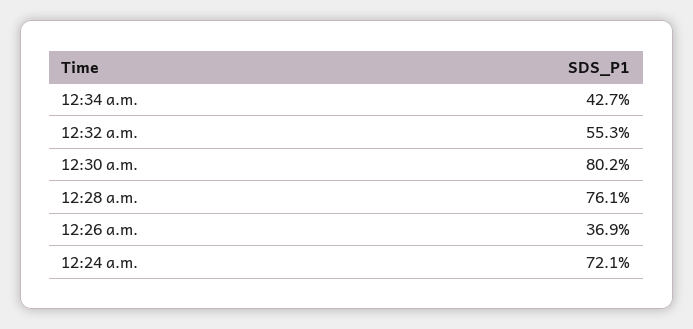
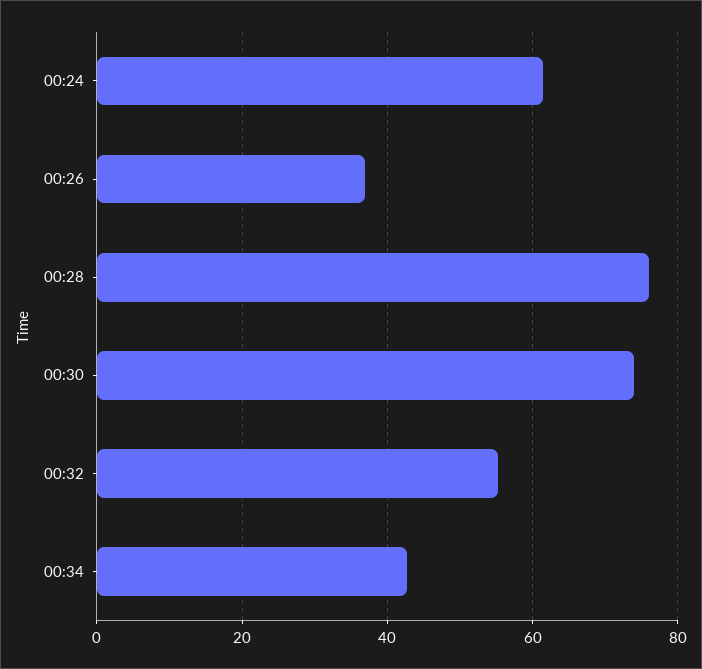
12:30 a.m.: 80.2 -> 74
12:24 a.m.: 72.1 -> 62

